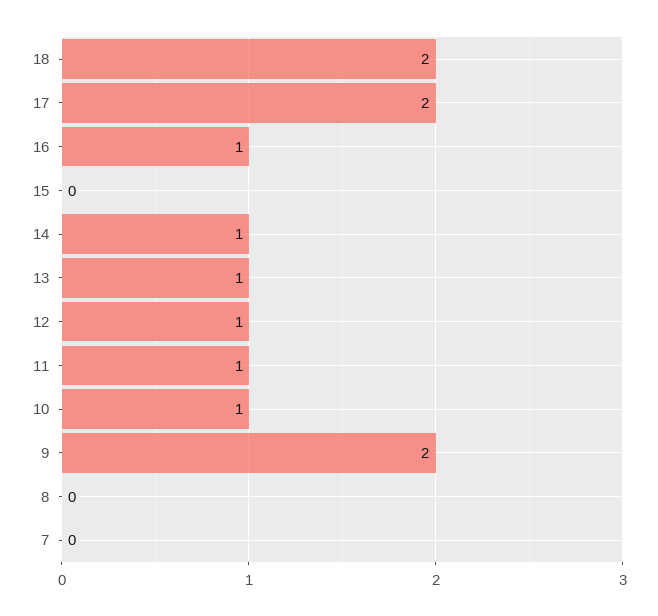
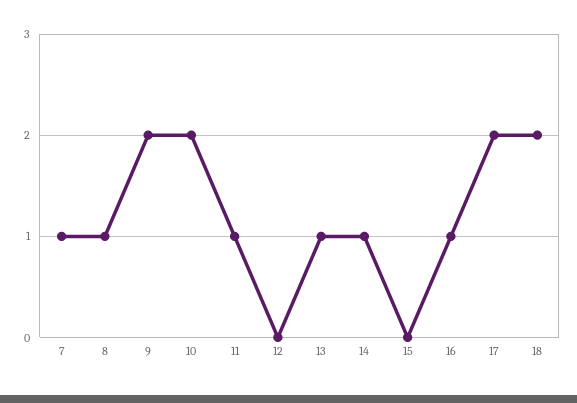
12: 1 -> 0
10: 1 -> 2
8: 0 -> 1
7: 0 -> 1

